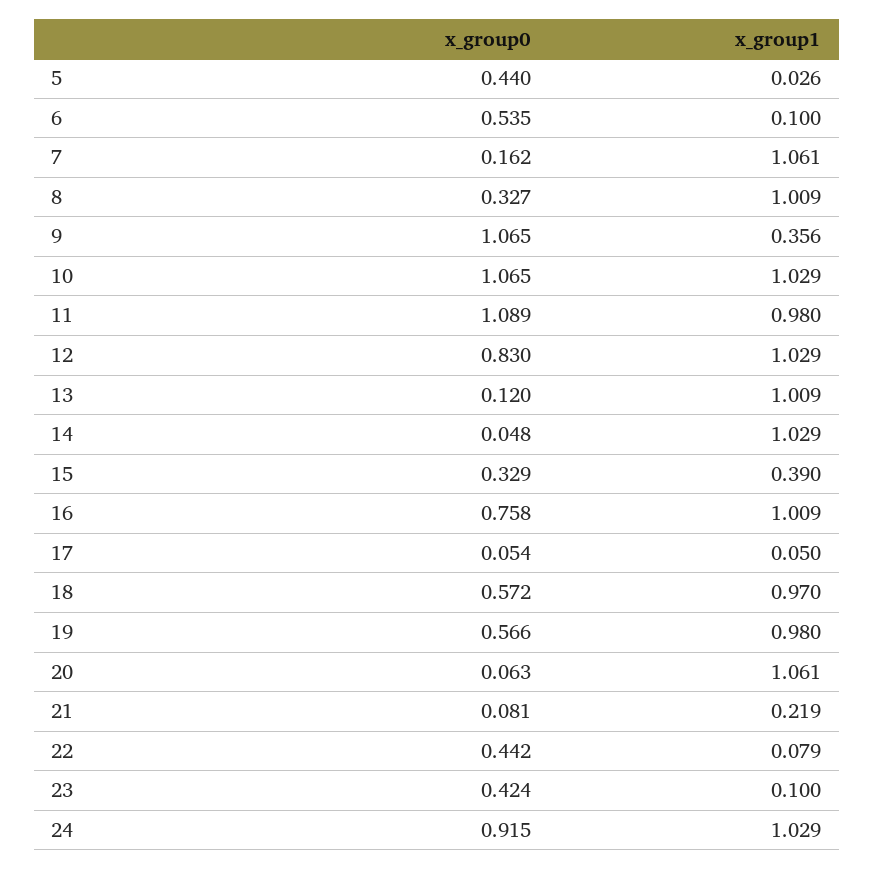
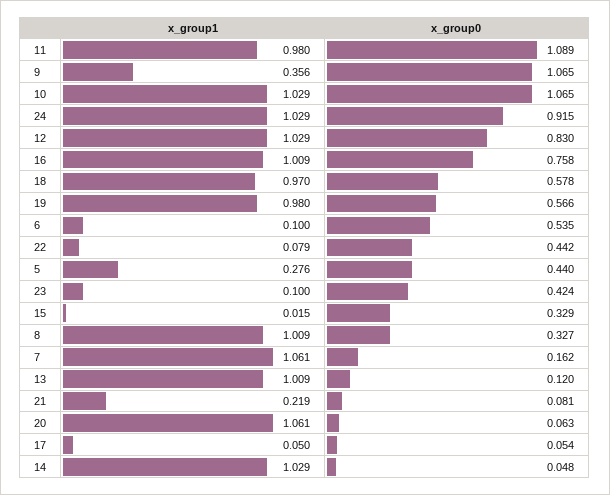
x_group1, 5: 0.026 -> 0.276
x_group1, 15: 0.39 -> 0.015
x_group0, 18: 0.572 -> 0.578

